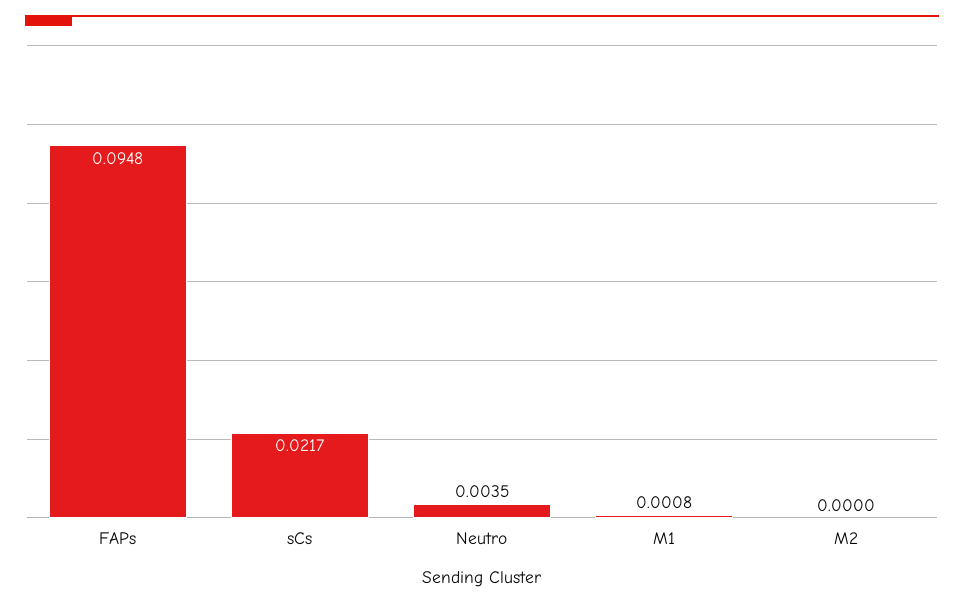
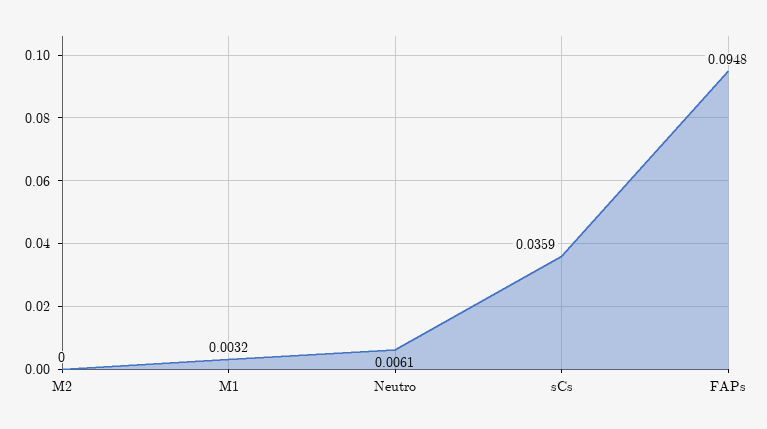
sCs: 0.0217 -> 0.0359
Neutro: 0.0035 -> 0.0061
M1: 0.0008 -> 0.0032

